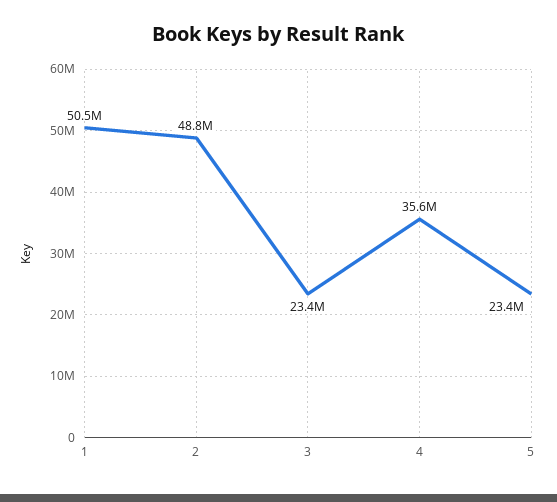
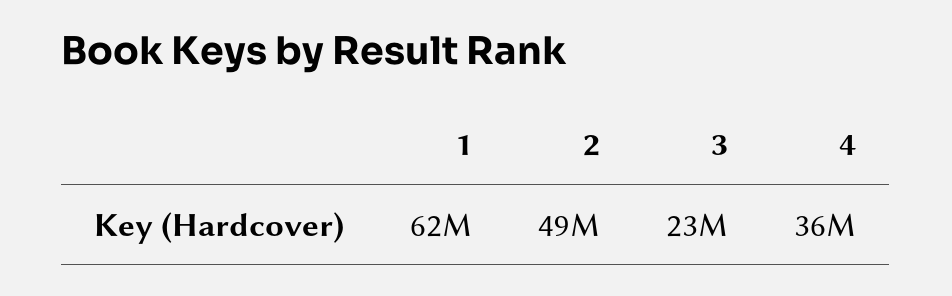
1: 50500000 -> 62000000
5: 23400000 -> none

